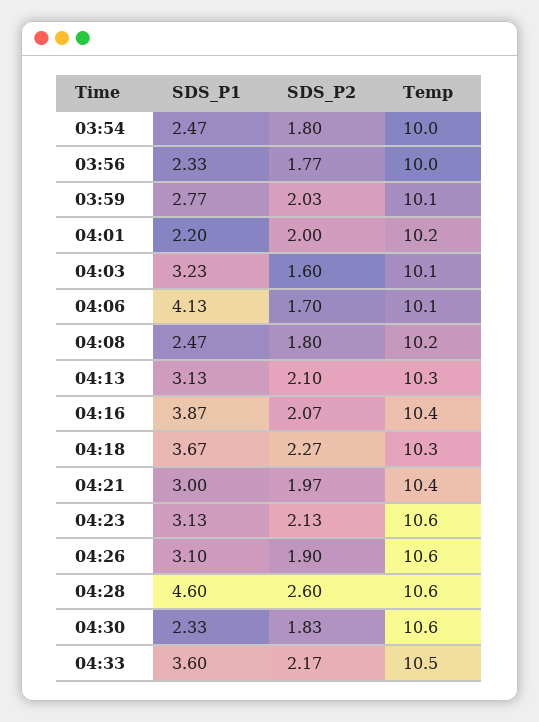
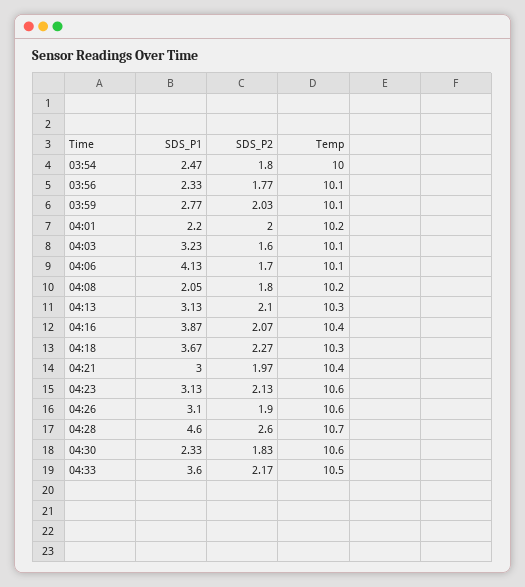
Temp, 03:56: 10 -> 10.1
SDS_P1, 04:08: 2.47 -> 2.05
Temp, 04:28: 10.6 -> 10.7

